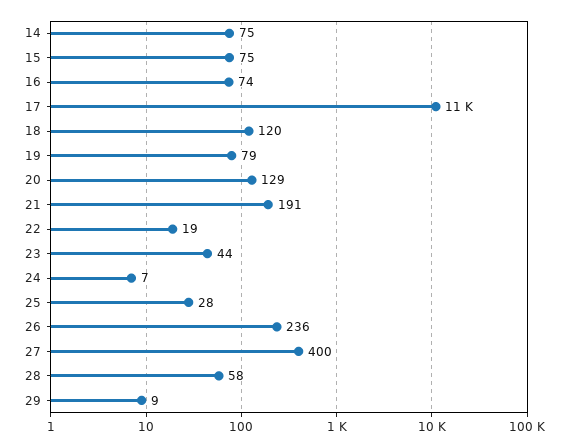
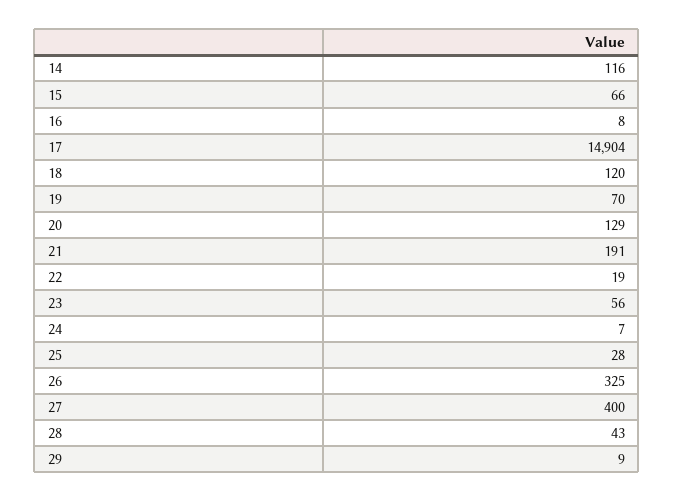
14: 75 -> 116
15: 75 -> 66
16: 74 -> 8
17: 11000 -> 14904
19: 79 -> 70
23: 44 -> 56
26: 236 -> 325
28: 58 -> 43

